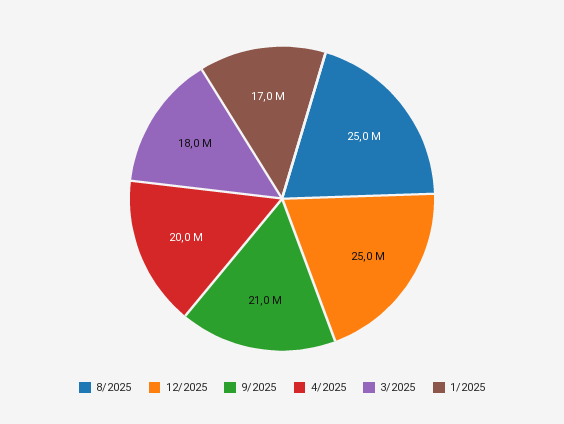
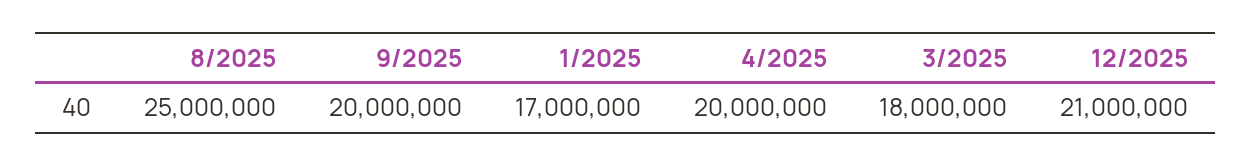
12/2025: 25000000 -> 21000000
9/2025: 21000000 -> 20000000

